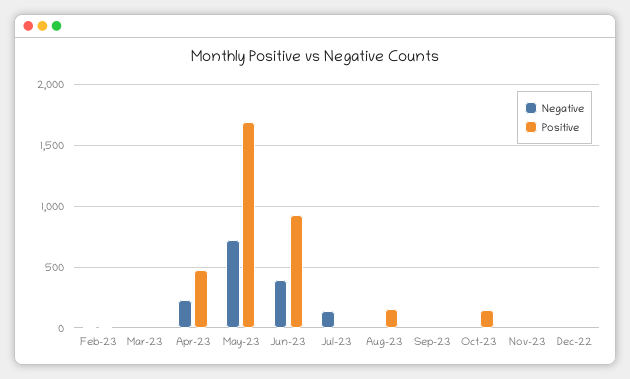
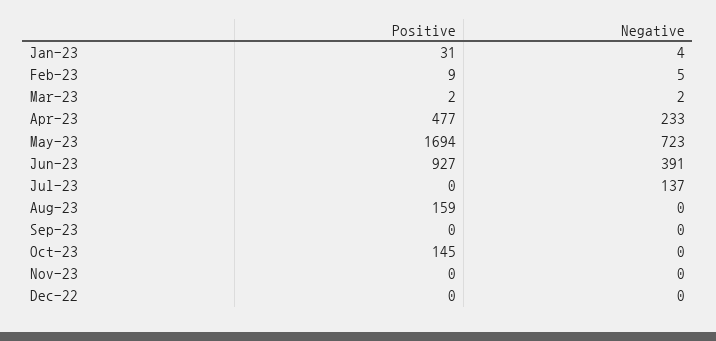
Positive, Jan-23: none -> 31
Negative, Jan-23: none -> 4

